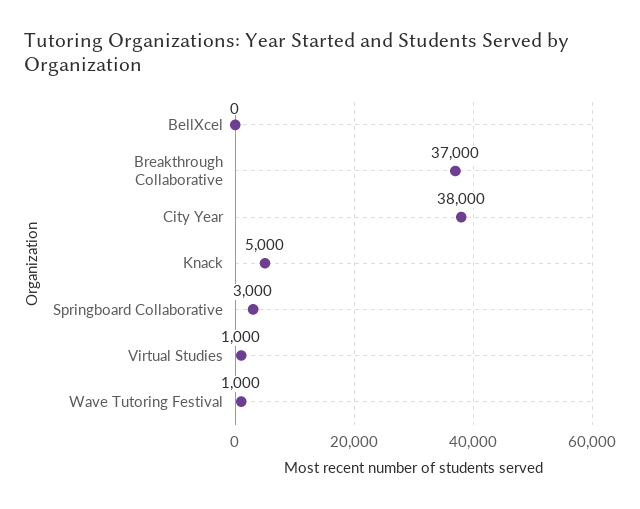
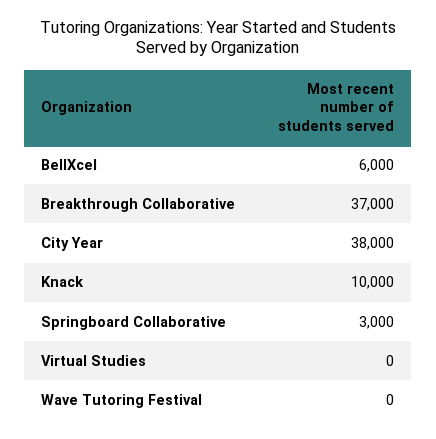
BellXcel: 0 -> 6000
Knack: 5000 -> 10000
Virtual Studies: 1000 -> 0
Wave Tutoring Festival: 1000 -> 0

